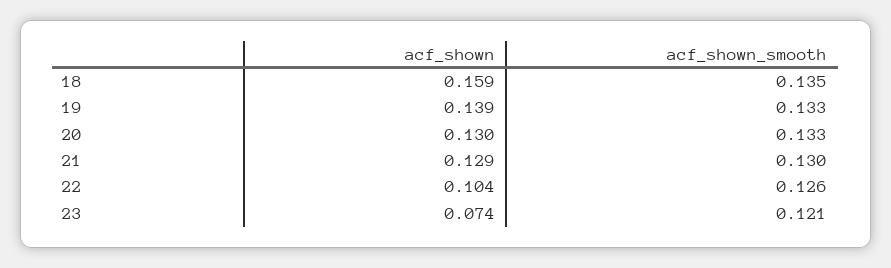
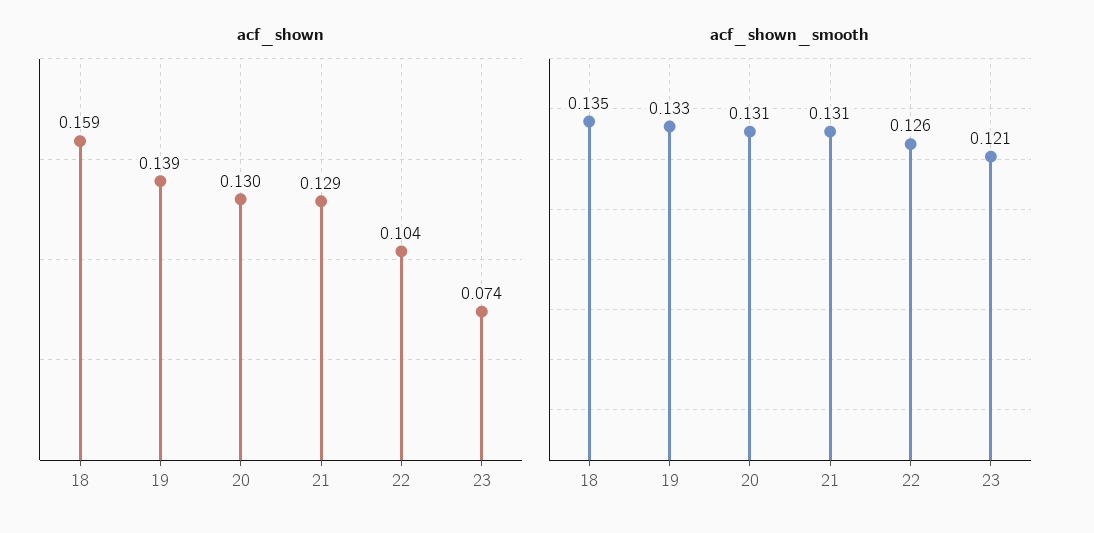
acf_shown_smooth, 20: 0.133 -> 0.131
acf_shown_smooth, 21: 0.13 -> 0.131

